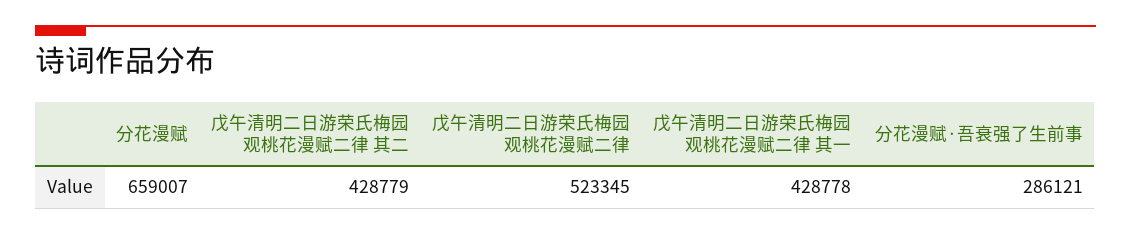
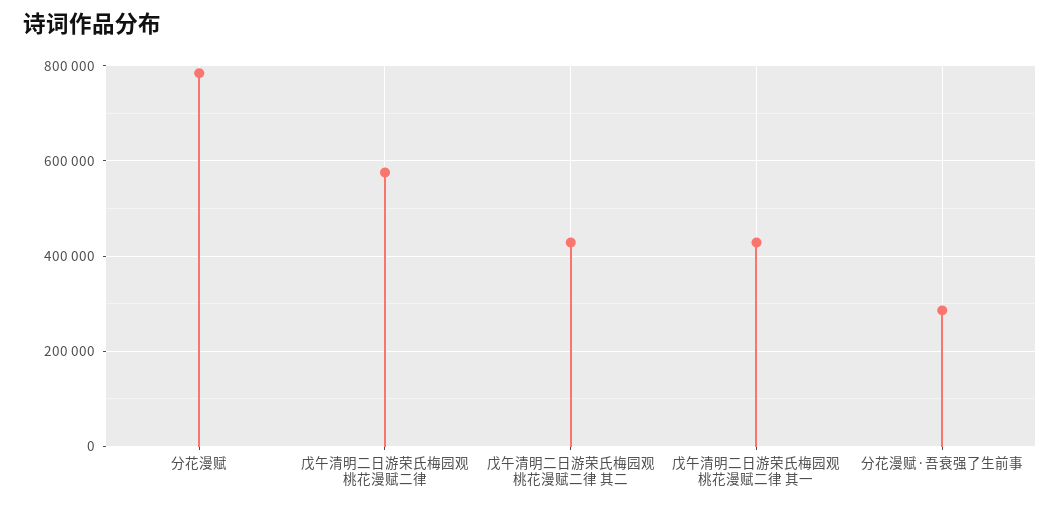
分花漫赋: 659007 -> 780000
戊午清明二日游荣氏梅园观桃花漫赋二律: 523345 -> 580000

